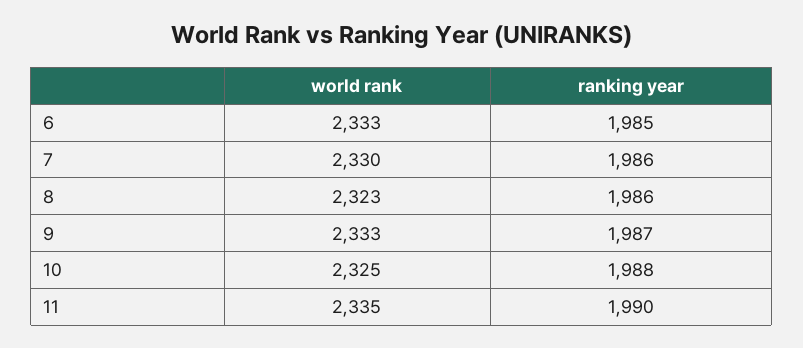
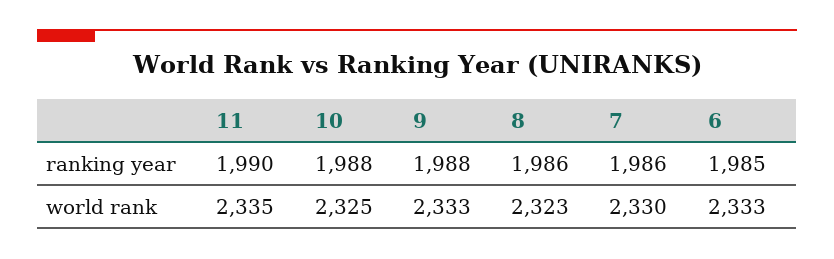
ranking year, 9: 1987 -> 1988

